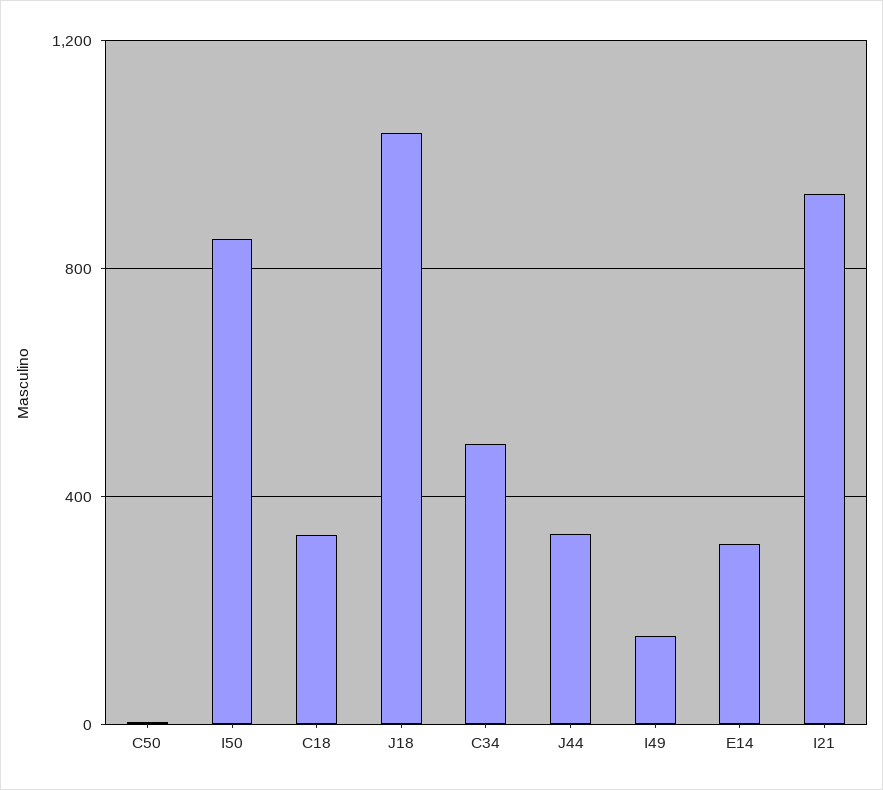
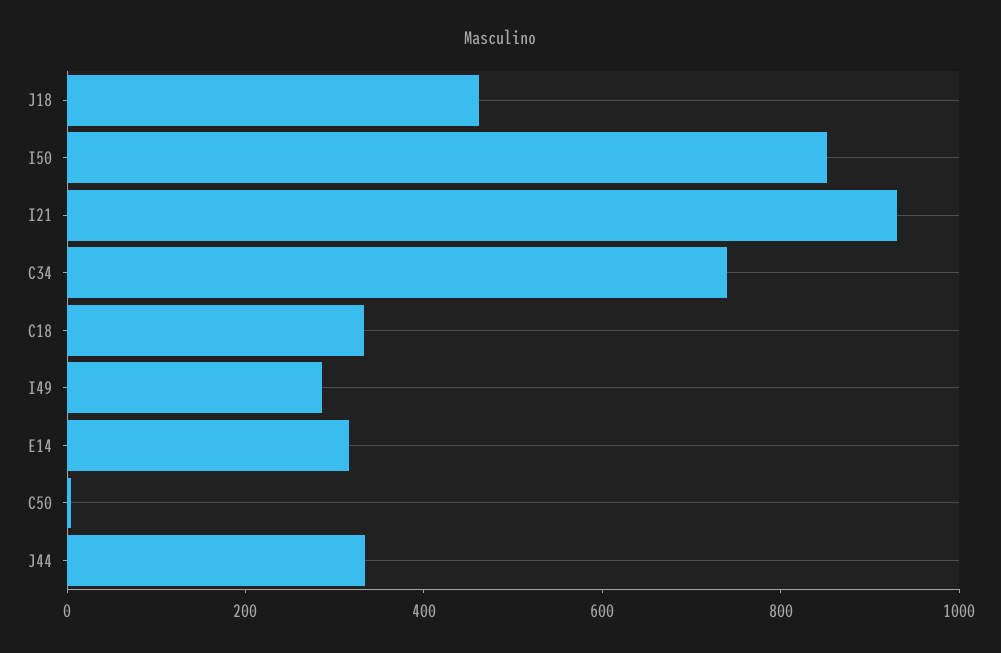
J18: 1050 -> 450
C34: 500 -> 750
I49: 150 -> 300

